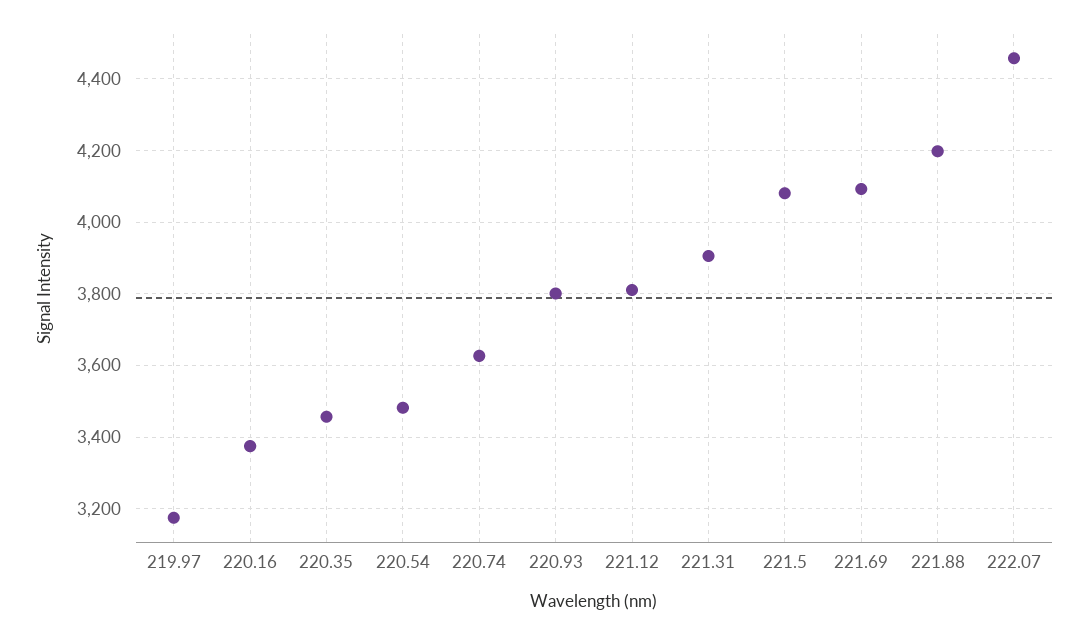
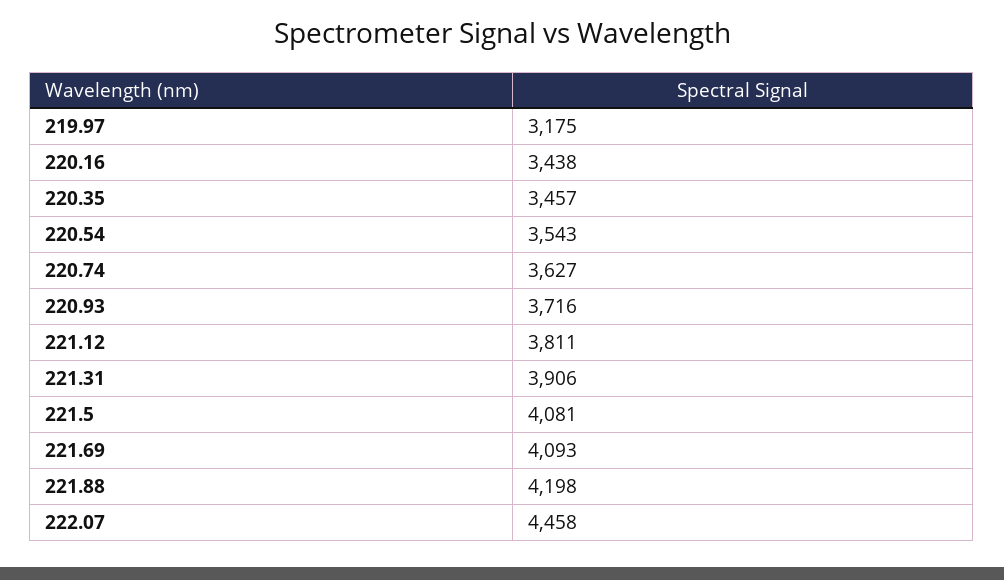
220.16: 3380 -> 3438
220.54: 3480 -> 3543
220.93: 3800 -> 3716

